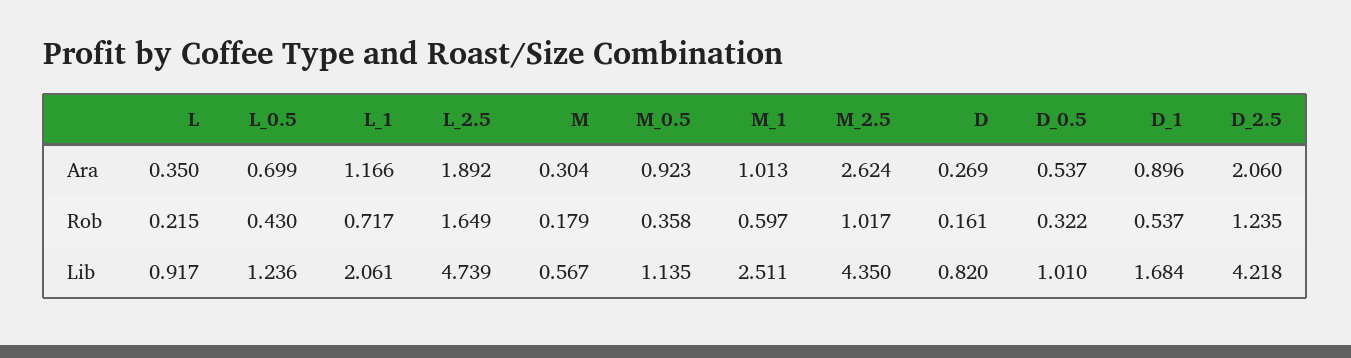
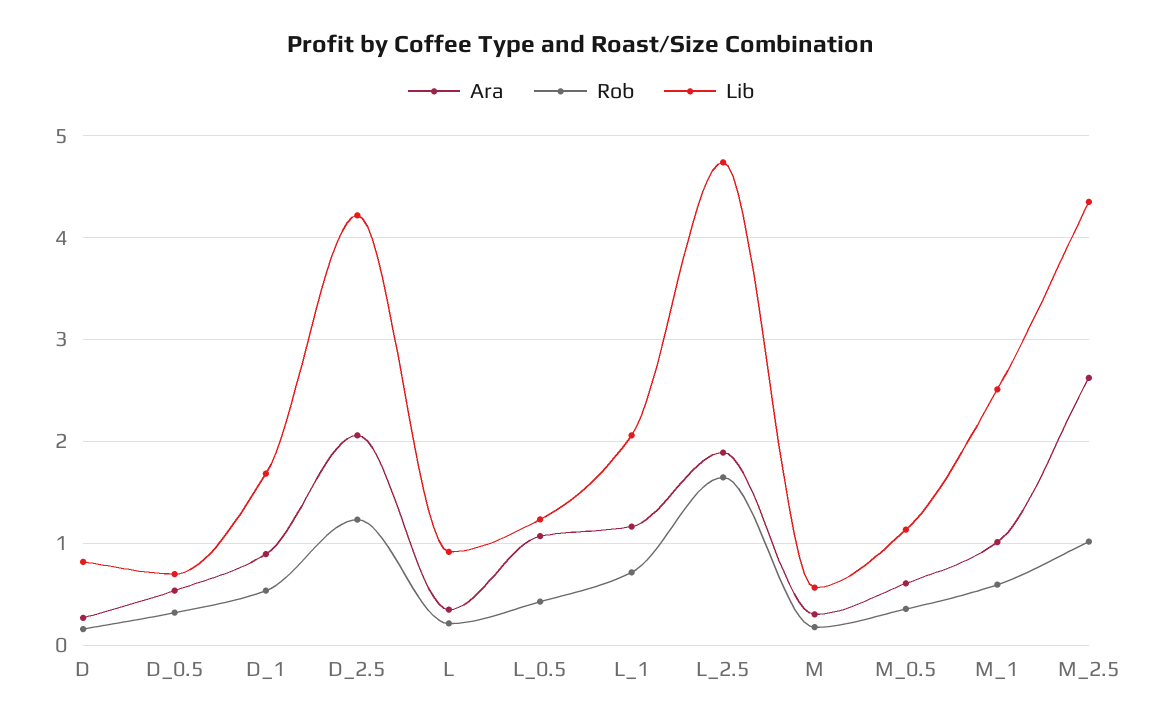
Ara, L_0.5: 0.699 -> 1.1
Ara, M_0.5: 0.923 -> 0.6
Lib, D_0.5: 1.01 -> 0.7

